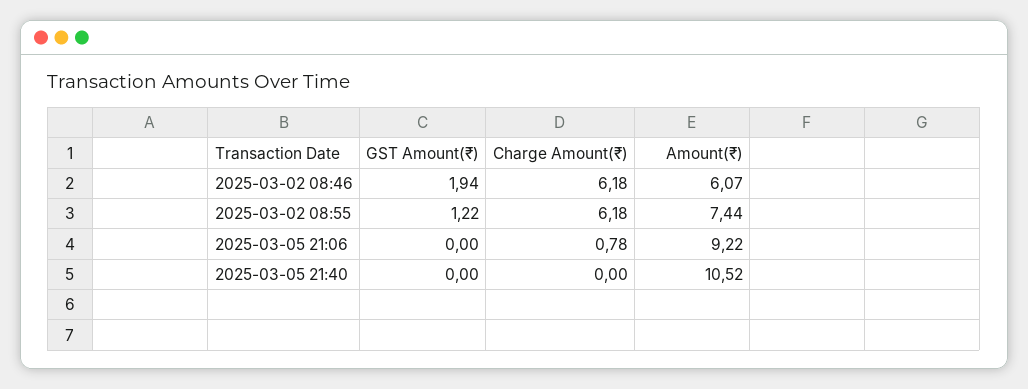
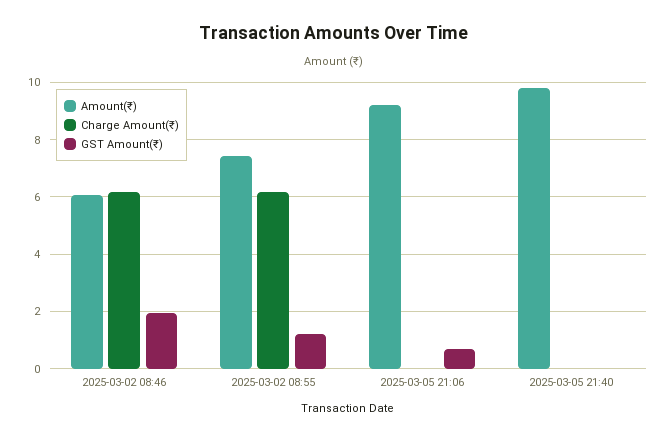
GST Amount(₹), 2025-03-05 21:06: 0 -> 0.75
Charge Amount(₹), 2025-03-05 21:06: 0.78 -> 0
Amount(₹), 2025-03-05 21:40: 10.52 -> 9.75

